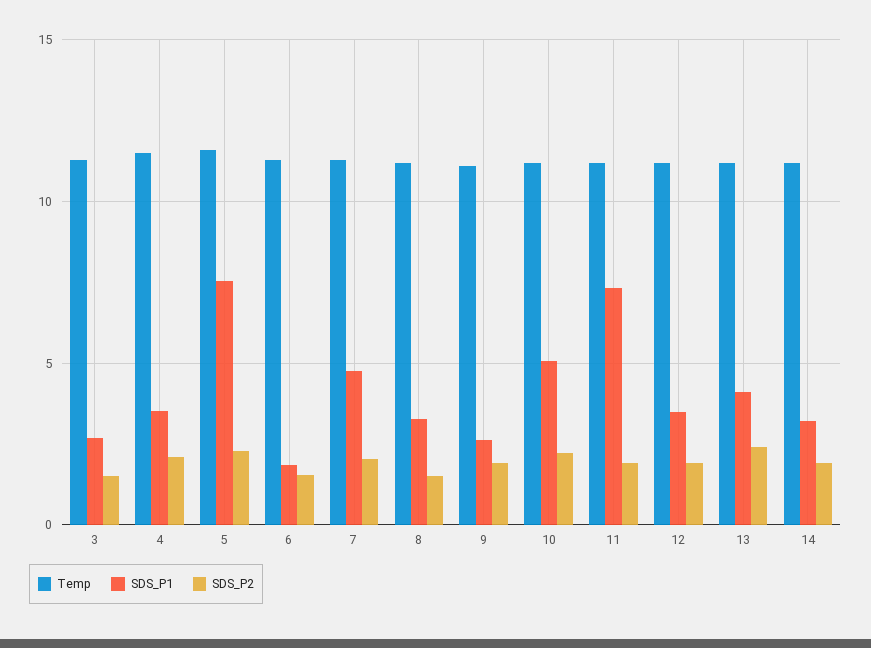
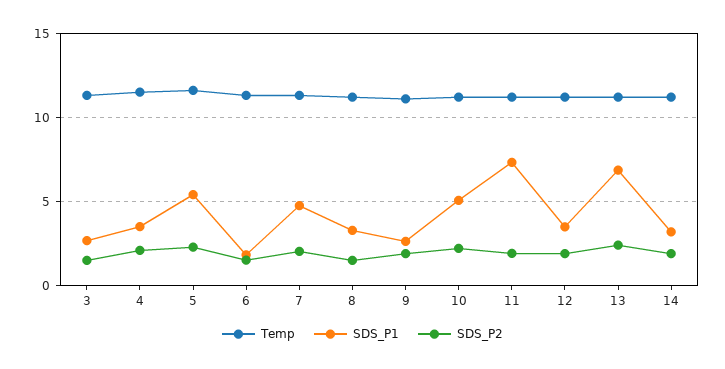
SDS_P1, 5: 7.5 -> 5.5
SDS_P1, 13: 4 -> 7

